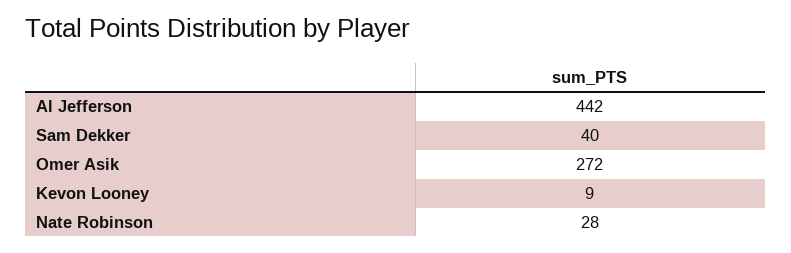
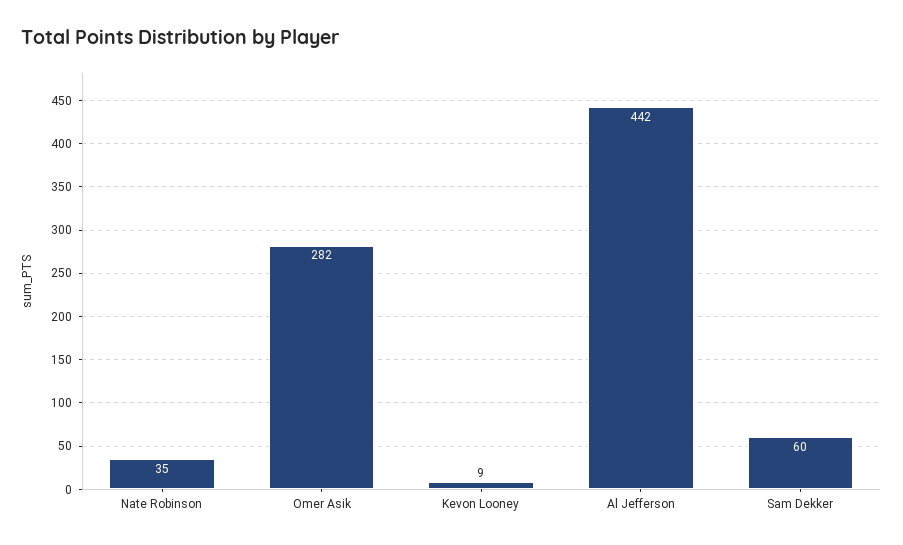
Sam Dekker: 40 -> 60
Omer Asik: 272 -> 282
Nate Robinson: 28 -> 35

